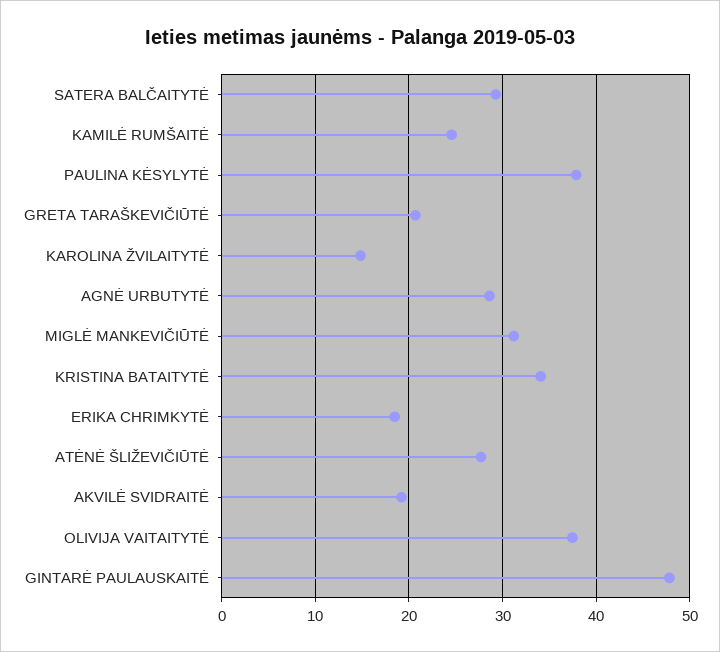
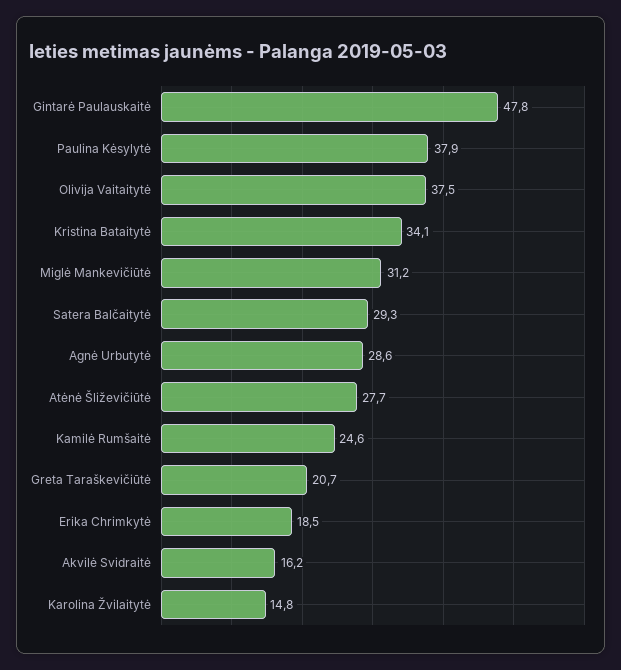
AKVILĖ SVIDRAITĖ: 19 -> 16.2

